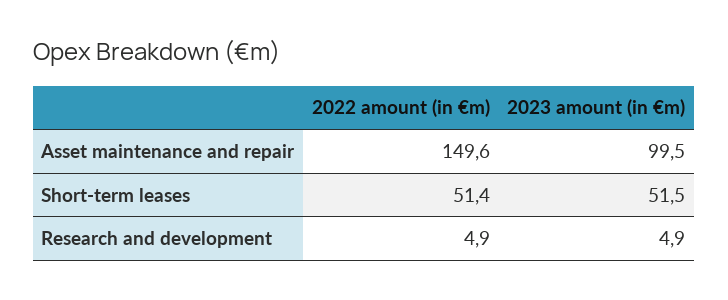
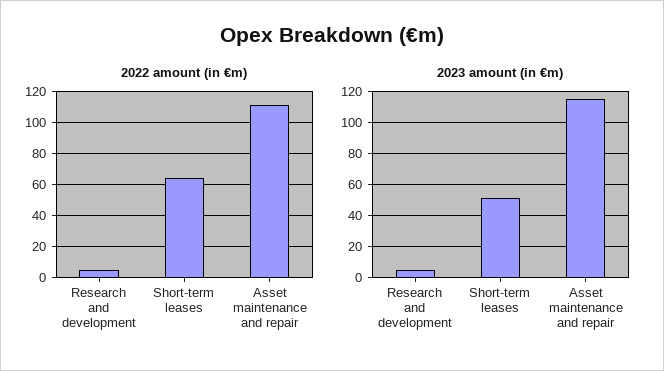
2022 amount (in €m), Asset maintenance and repair: 149.6 -> 110
2023 amount (in €m), Asset maintenance and repair: 99.5 -> 115
2022 amount (in €m), Short-term leases: 51.4 -> 65

